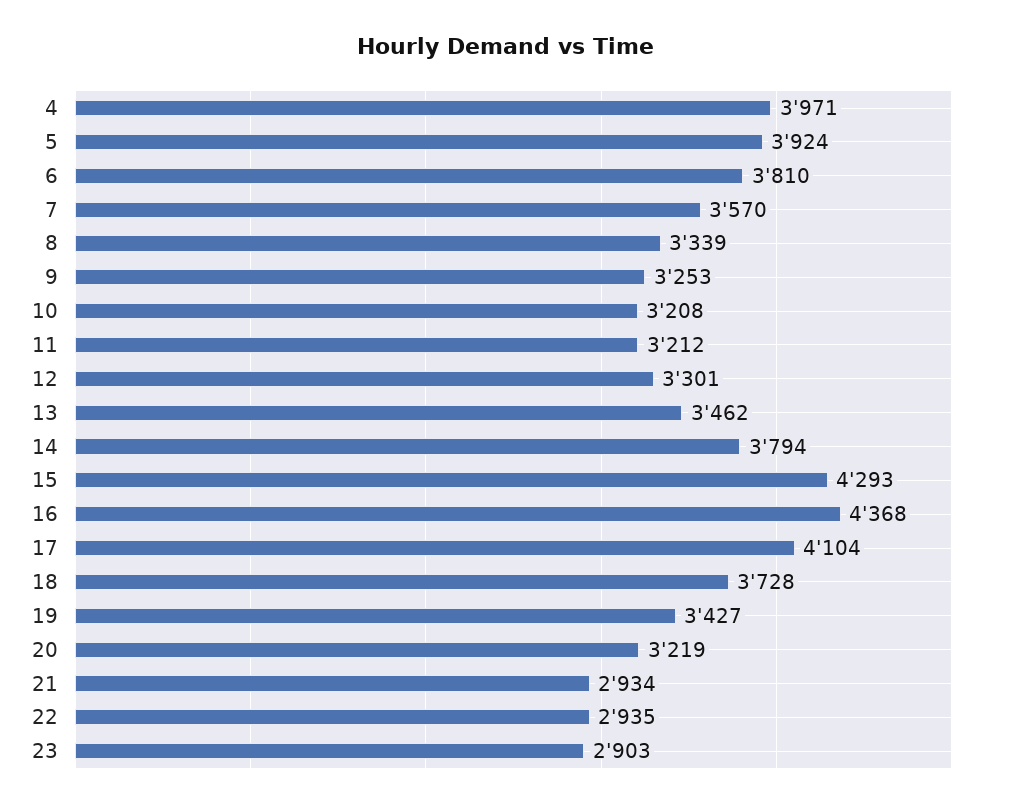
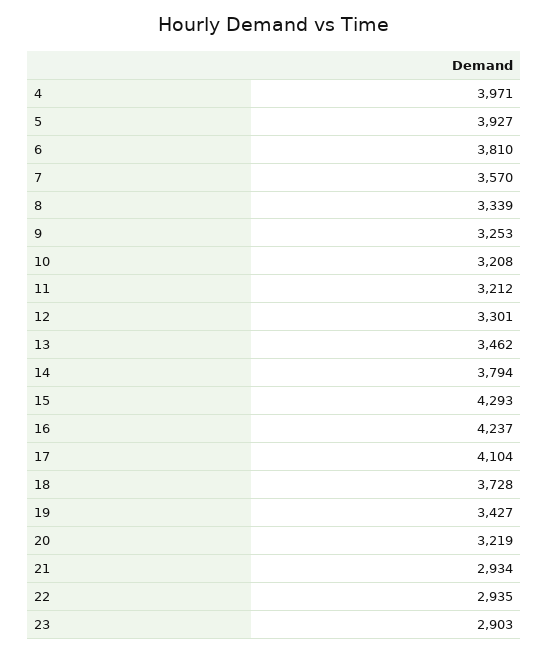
5: 3924 -> 3927
16: 4368 -> 4237

